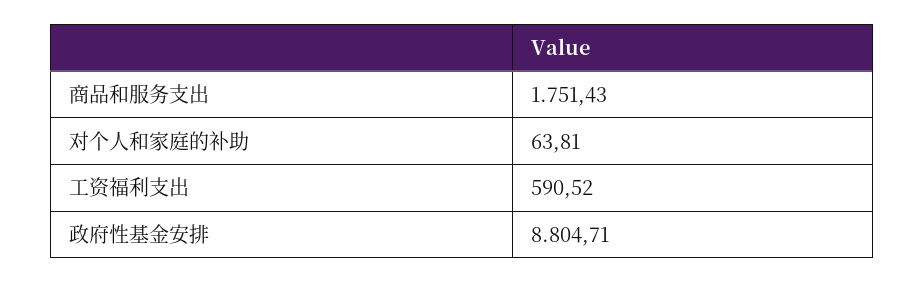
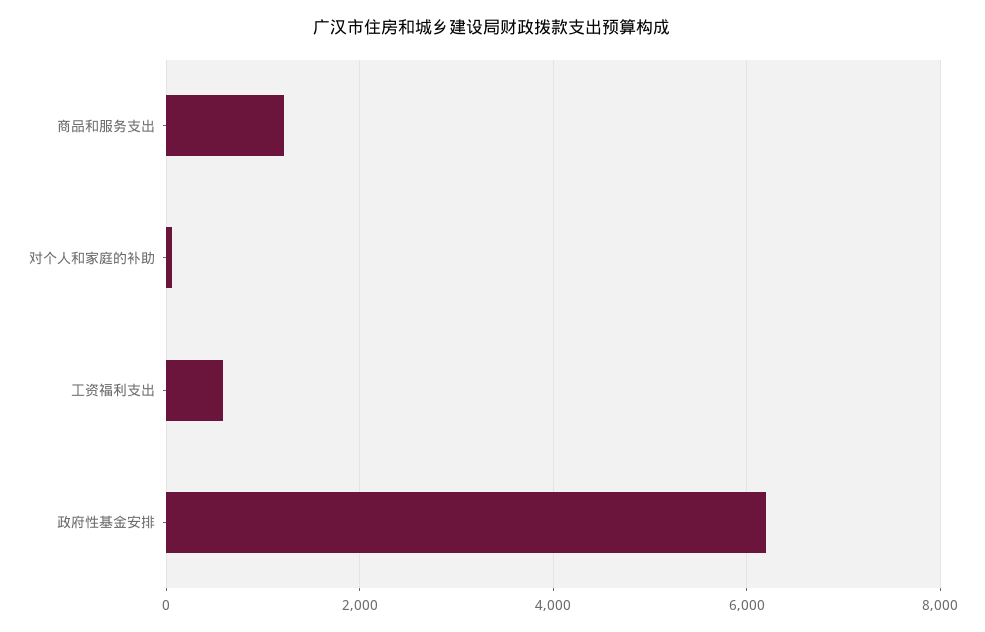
商品和服务支出: 1751.43 -> 1200
政府性基金安排: 8804.71 -> 6200

